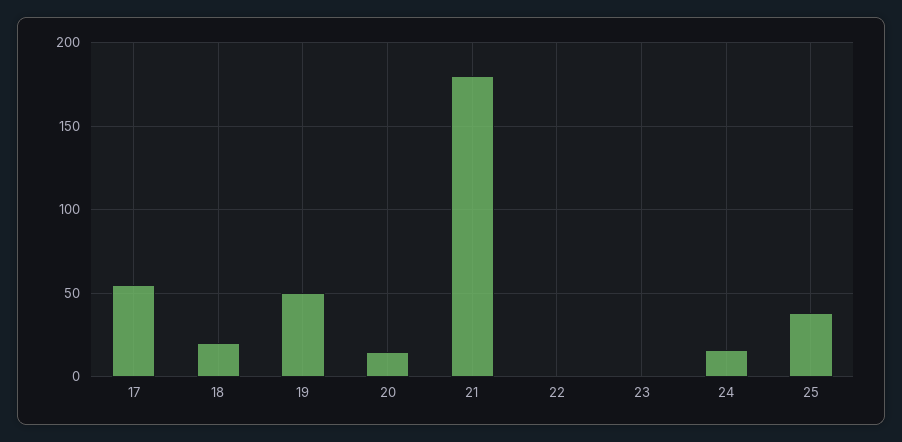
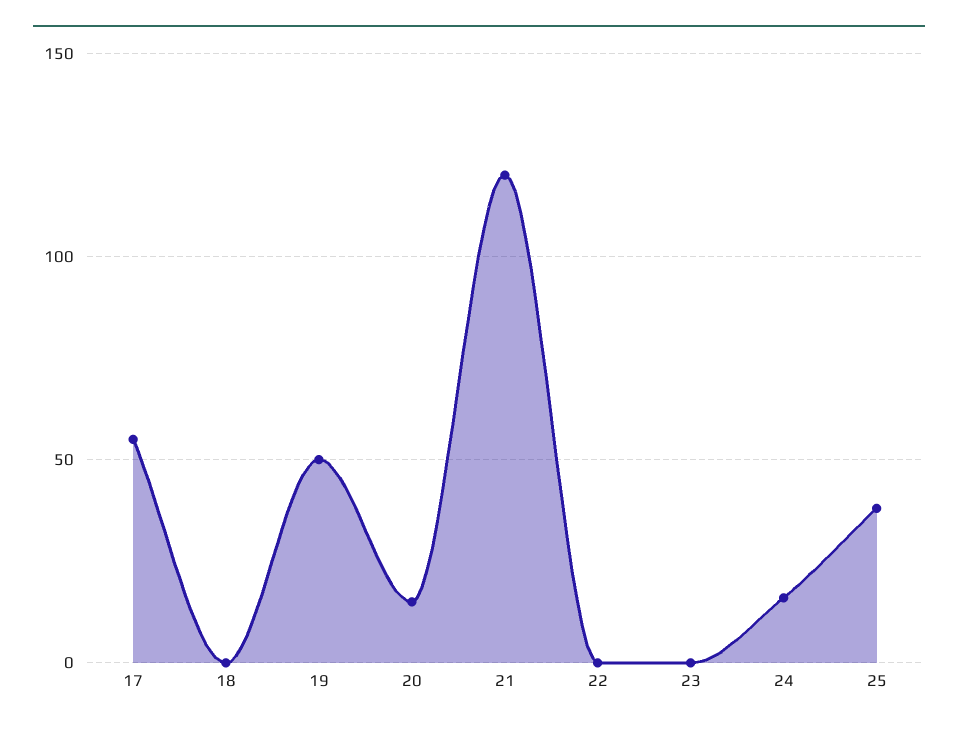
18: 20 -> 0
21: 180 -> 120

